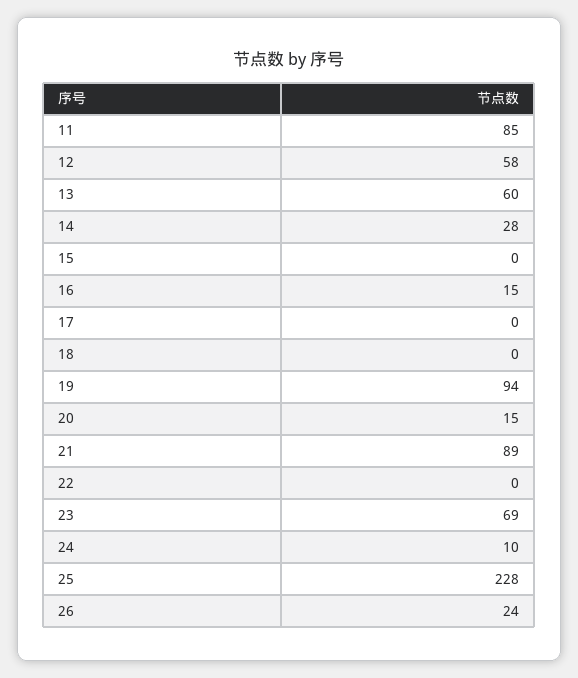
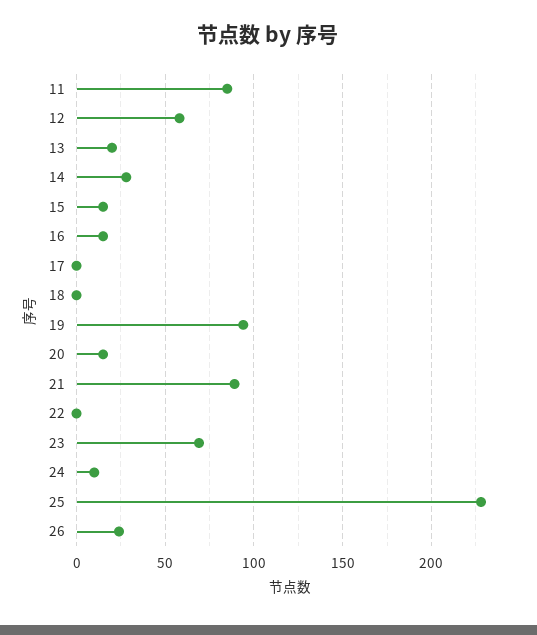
13: 60 -> 20
15: 0 -> 15

